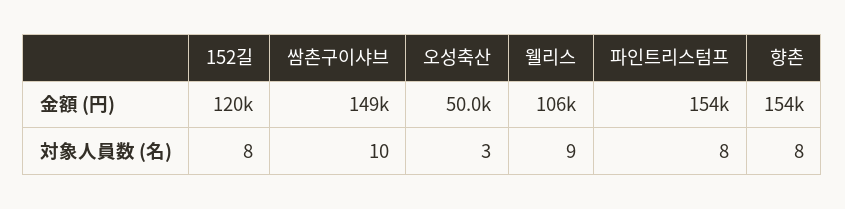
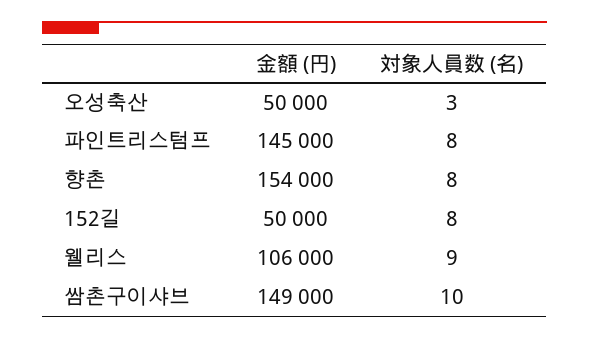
152길, 金額 (円): 120000 -> 50000
파인트리스텀프, 金額 (円): 154000 -> 145000

